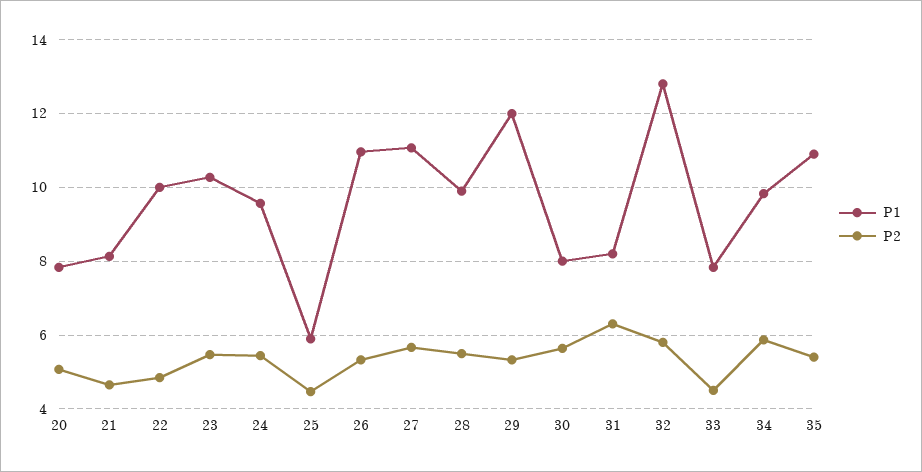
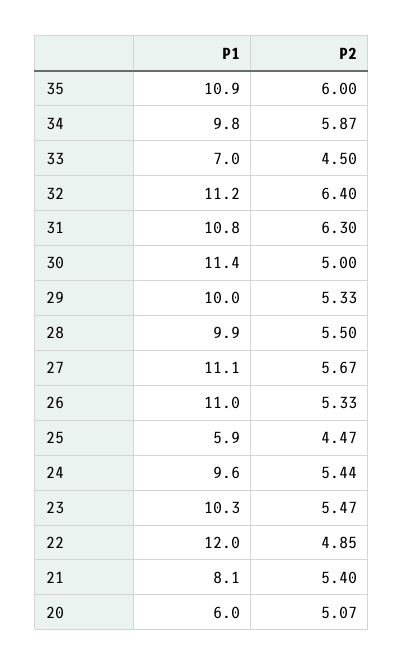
P1, 20: 7.8 -> 6
P2, 21: 4.6 -> 5.4
P1, 22: 10 -> 12
P1, 29: 12 -> 10
P1, 30: 8 -> 11.4
P2, 30: 5.6 -> 5
P1, 31: 8.2 -> 10.8
P1, 32: 12.8 -> 11.2
P2, 32: 5.8 -> 6.4
P1, 33: 7.8 -> 7
P2, 35: 5.4 -> 6

